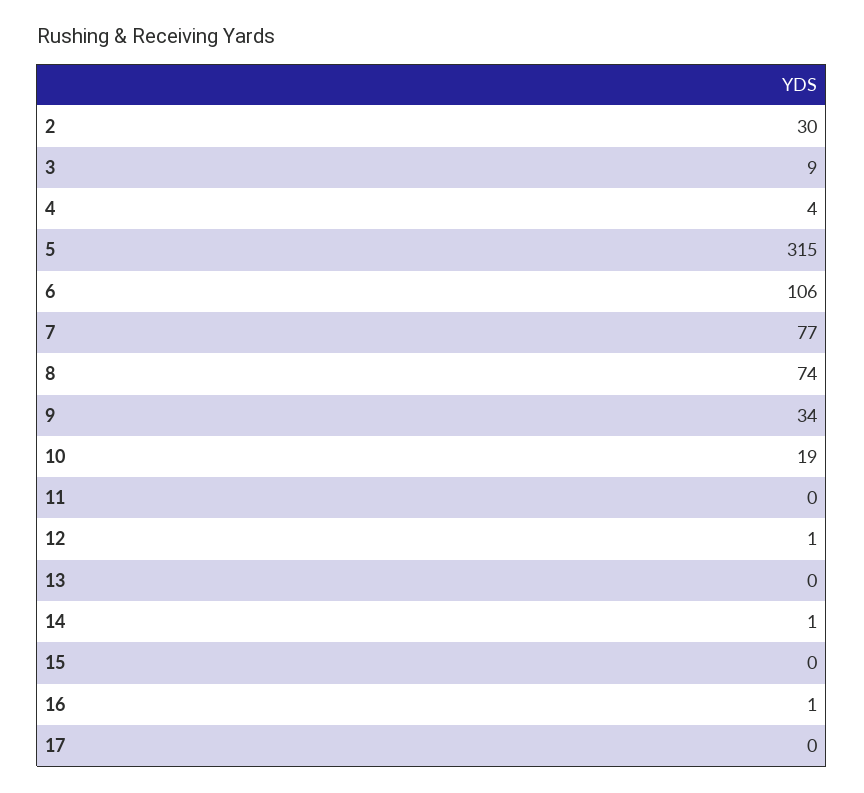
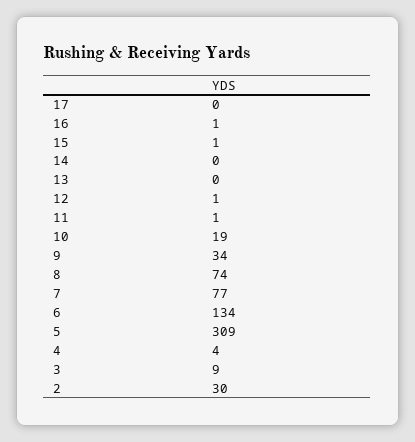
5: 315 -> 309
6: 106 -> 134
11: 0 -> 1
14: 1 -> 0
15: 0 -> 1

